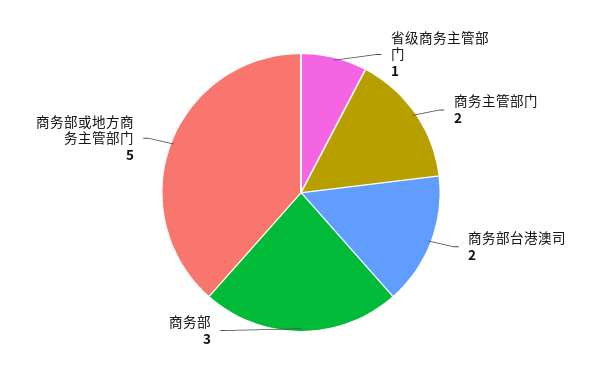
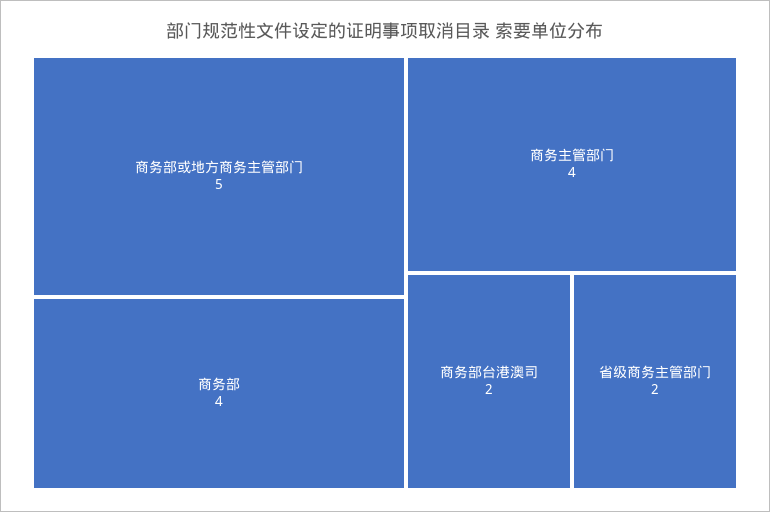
省级商务主管部门: 1 -> 2
商务主管部门: 2 -> 4
商务部: 3 -> 4

